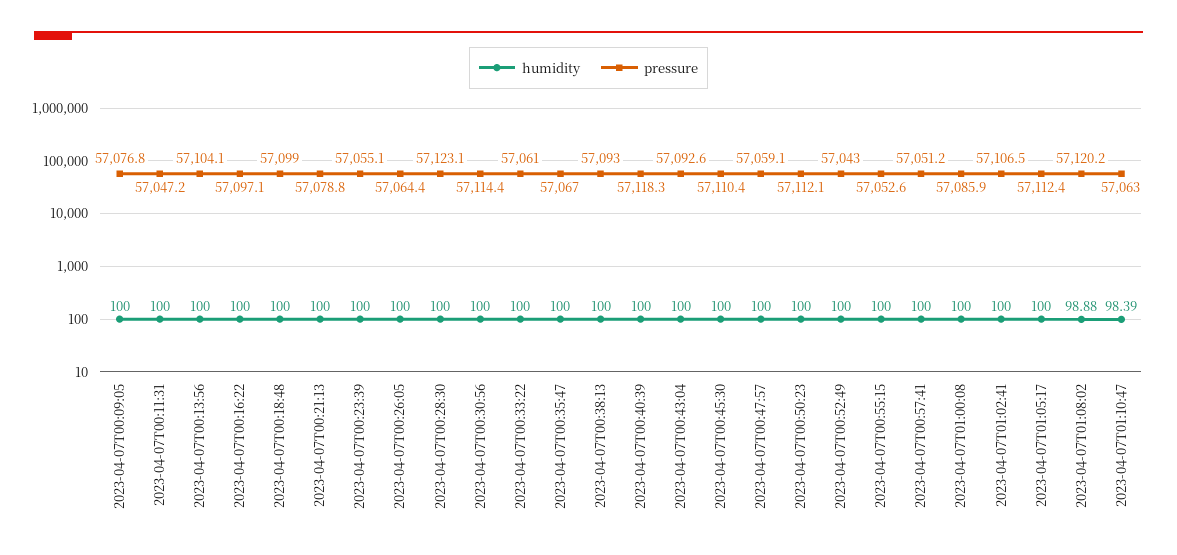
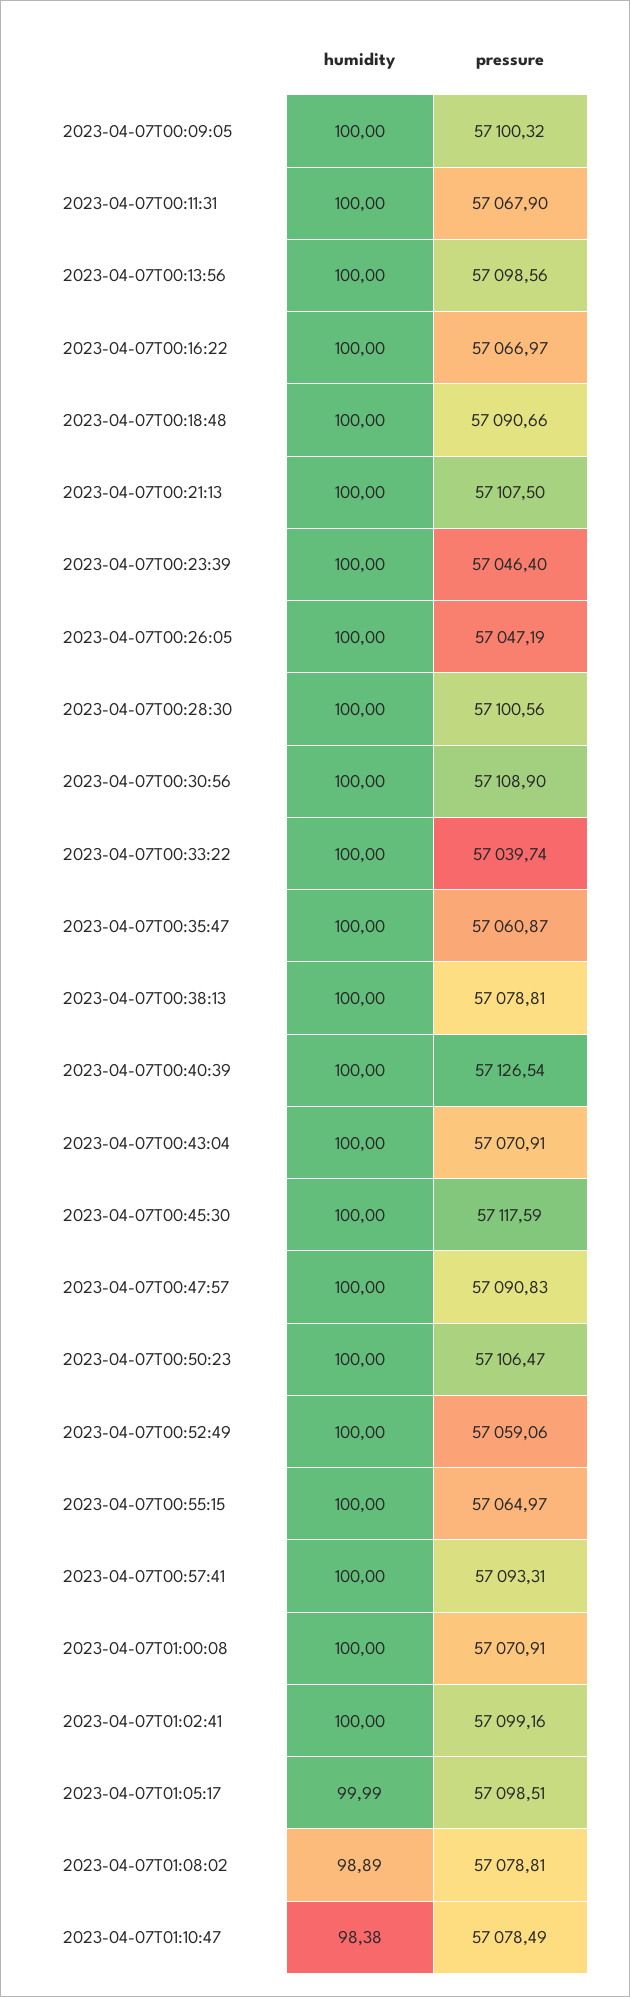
pressure, 2023-04-07T00:09:05: 57076.8 -> 57100.32
pressure, 2023-04-07T00:11:31: 57047.2 -> 57067.9
pressure, 2023-04-07T00:13:56: 57104.1 -> 57098.56
pressure, 2023-04-07T00:16:22: 57097.1 -> 57066.97
pressure, 2023-04-07T00:18:48: 57099 -> 57090.66
pressure, 2023-04-07T00:21:13: 57078.8 -> 57107.5
pressure, 2023-04-07T00:23:39: 57055.1 -> 57046.4
pressure, 2023-04-07T00:26:05: 57064.4 -> 57047.19
pressure, 2023-04-07T00:28:30: 57123.1 -> 57100.56
pressure, 2023-04-07T00:30:56: 57114.4 -> 57108.9
pressure, 2023-04-07T00:33:22: 57061 -> 57039.74
pressure, 2023-04-07T00:35:47: 57067 -> 57060.87
pressure, 2023-04-07T00:38:13: 57093 -> 57078.81
pressure, 2023-04-07T00:40:39: 57118.3 -> 57126.54
pressure, 2023-04-07T00:43:04: 57092.6 -> 57070.91
pressure, 2023-04-07T00:45:30: 57110.4 -> 57117.59
pressure, 2023-04-07T00:47:57: 57059.1 -> 57090.83
pressure, 2023-04-07T00:50:23: 57112.1 -> 57106.47
pressure, 2023-04-07T00:52:49: 57043 -> 57059.06
pressure, 2023-04-07T00:55:15: 57052.6 -> 57064.97
pressure, 2023-04-07T00:57:41: 57051.2 -> 57093.31
pressure, 2023-04-07T01:00:08: 57085.9 -> 57070.91
pressure, 2023-04-07T01:02:41: 57106.5 -> 57099.16
humidity, 2023-04-07T01:05:17: 100 -> 99.99
pressure, 2023-04-07T01:05:17: 57112.4 -> 57098.51
humidity, 2023-04-07T01:08:02: 98.88 -> 98.89
pressure, 2023-04-07T01:08:02: 57120.2 -> 57078.81
humidity, 2023-04-07T01:10:47: 98.39 -> 98.38
pressure, 2023-04-07T01:10:47: 57063 -> 57078.49

